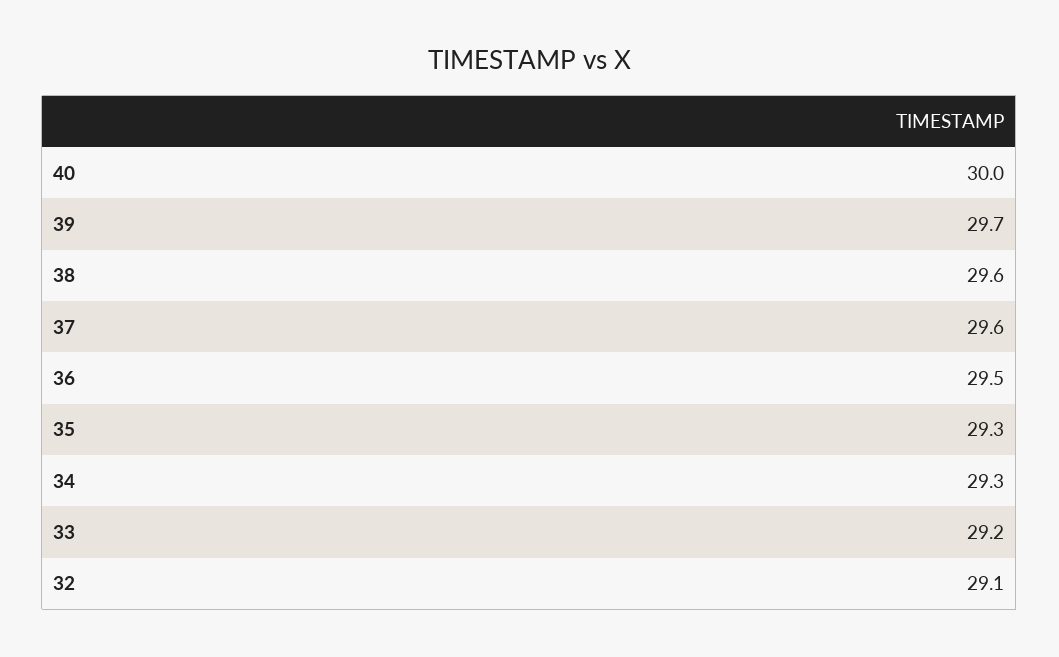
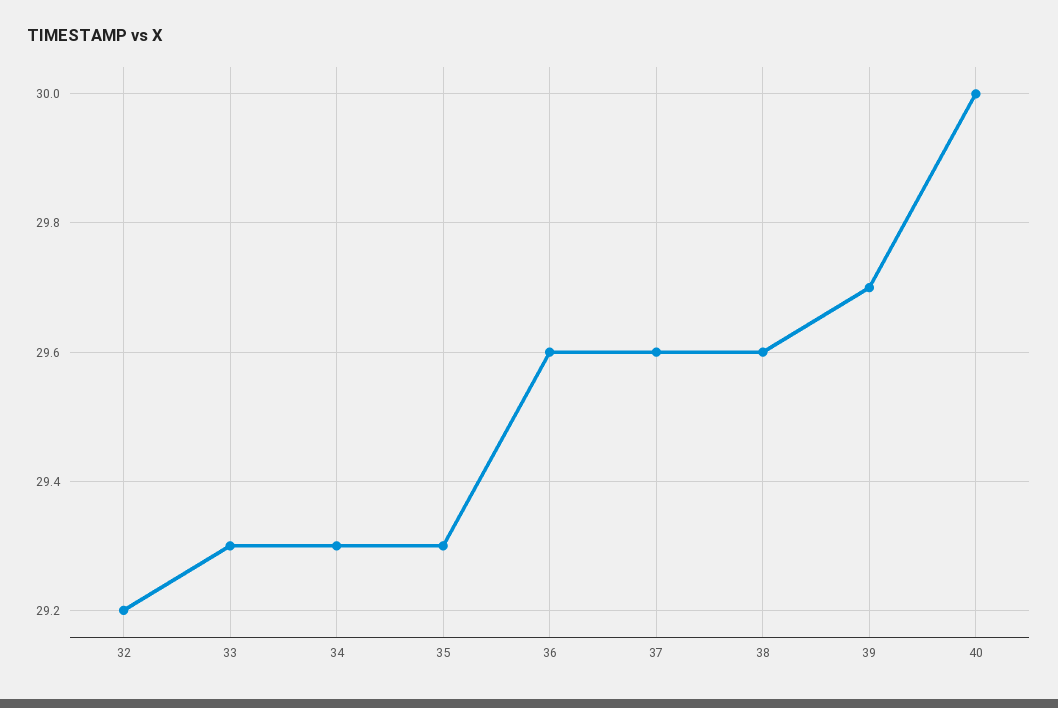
36: 29.5 -> 29.6
33: 29.2 -> 29.3
32: 29.1 -> 29.2

